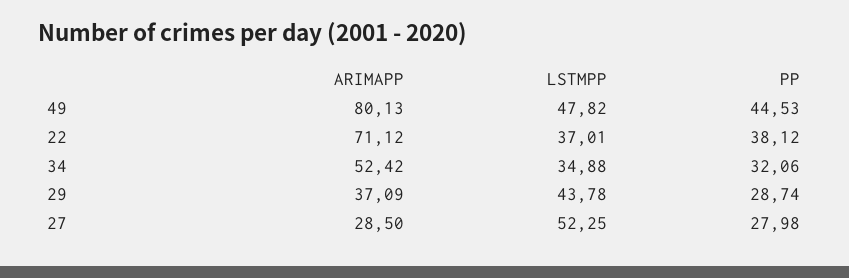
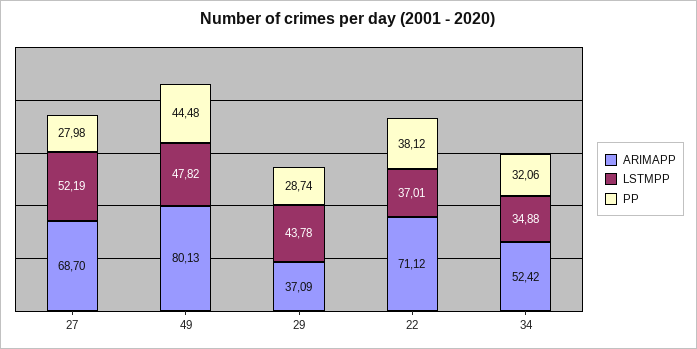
PP, 49: 44.53 -> 44.48
ARIMAPP, 27: 28.5 -> 68.7
LSTMPP, 27: 52.25 -> 52.19

